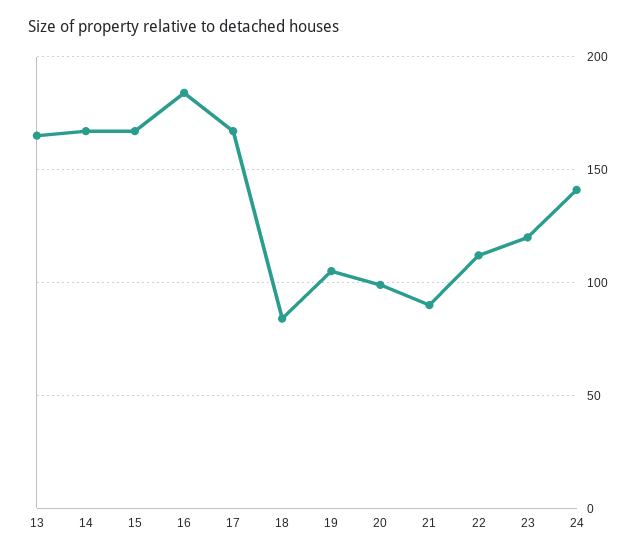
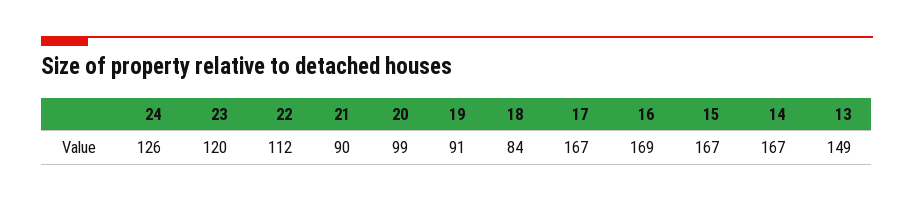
13: 165 -> 149
16: 185 -> 169
19: 105 -> 91
24: 140 -> 126

